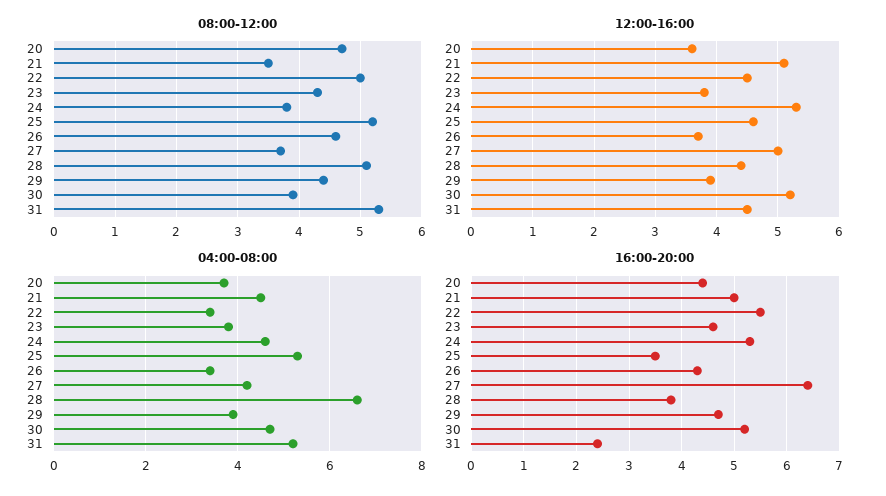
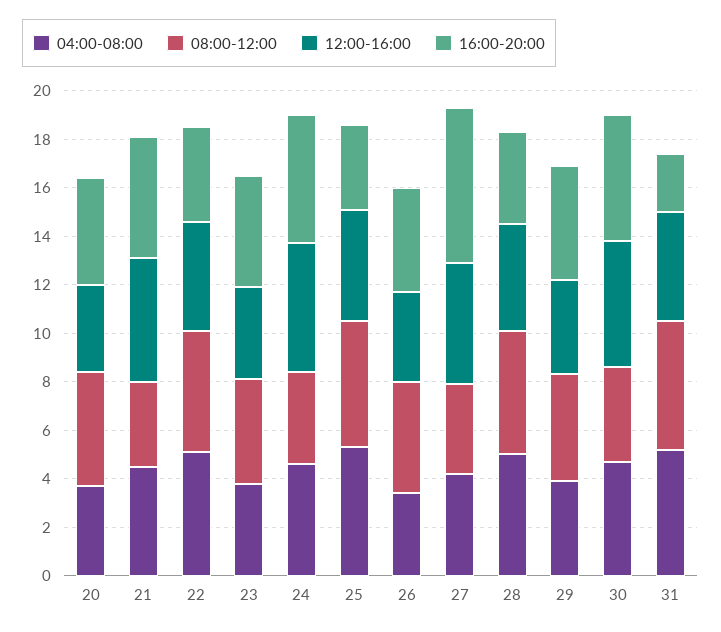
04:00-08:00, 22: 3.5 -> 5
04:00-08:00, 28: 6.5 -> 5
16:00-20:00, 22: 5.5 -> 4

